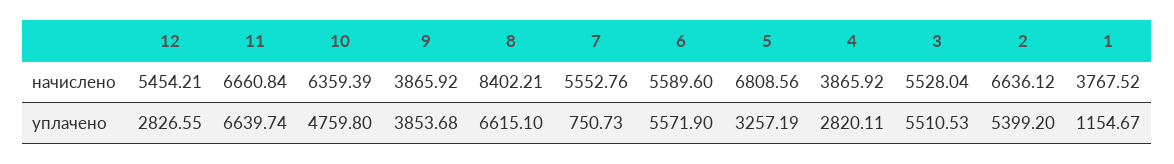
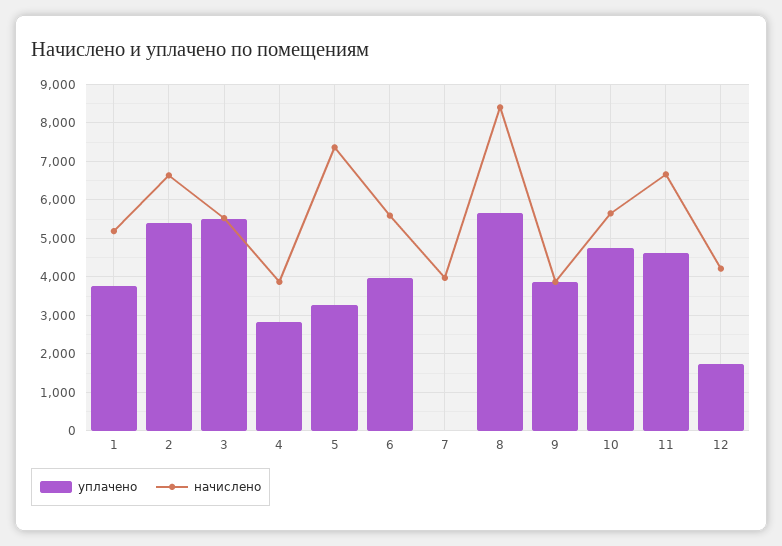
начислено, 12: 5454.21 -> 4200
начислено, 10: 6359.39 -> 5600
начислено, 7: 5552.76 -> 4000
начислено, 5: 6808.56 -> 7400
начислено, 1: 3767.52 -> 5200
уплачено, 12: 2826.55 -> 1800
уплачено, 11: 6639.74 -> 4600
уплачено, 8: 6615.1 -> 5600
уплачено, 7: 750.73 -> 0
уплачено, 6: 5571.9 -> 4000
уплачено, 1: 1154.67 -> 3800

